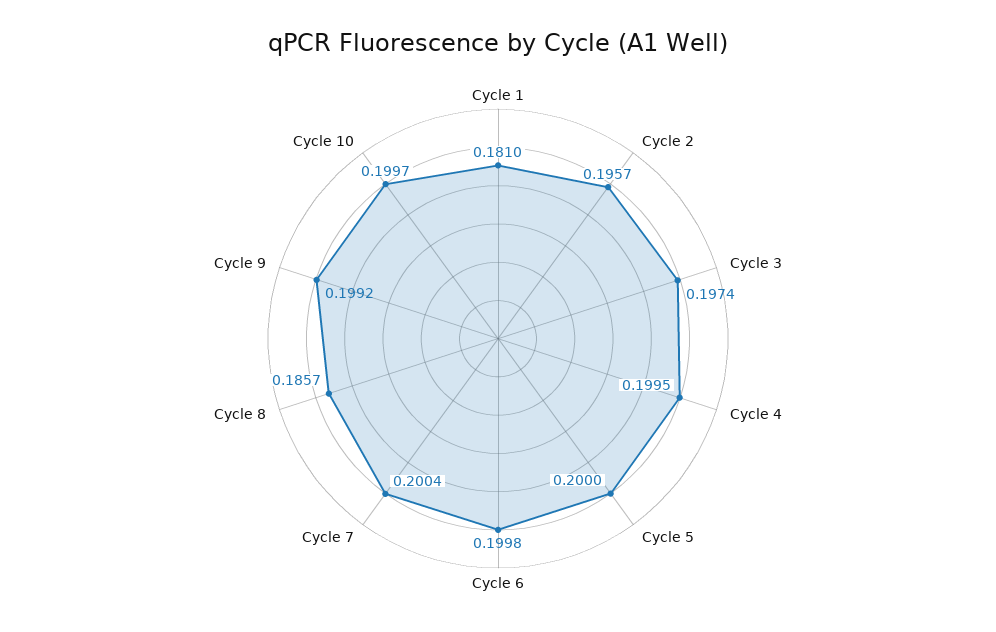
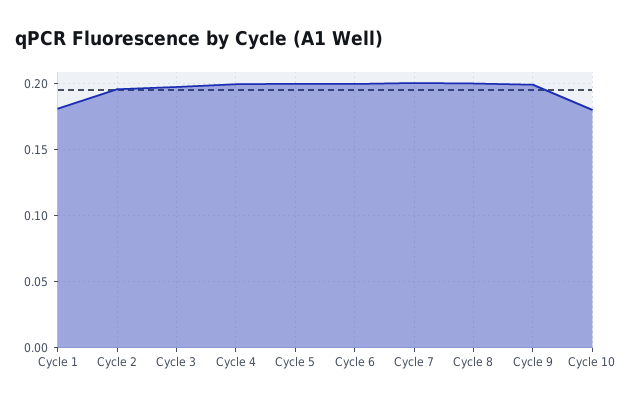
Cycle 8: 0.1857 -> 0.2
Cycle 10: 0.1997 -> 0.18

